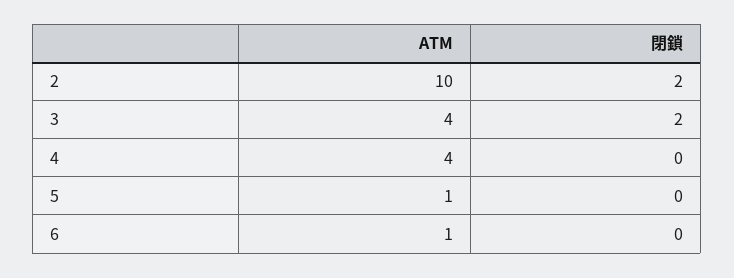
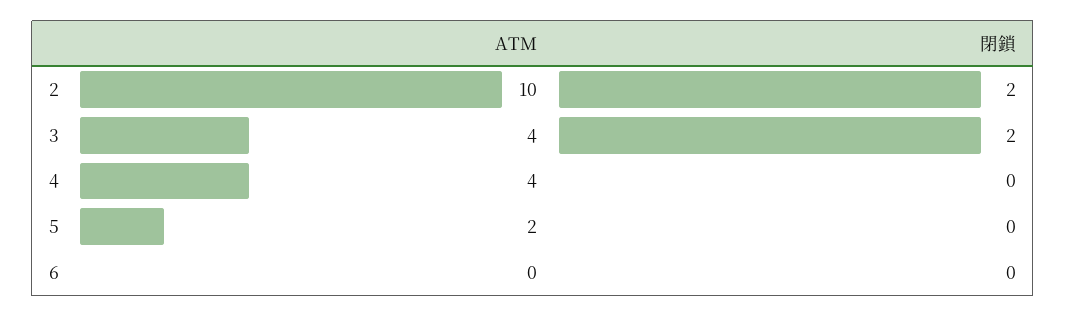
ATM, 5: 1 -> 2
ATM, 6: 1 -> 0

